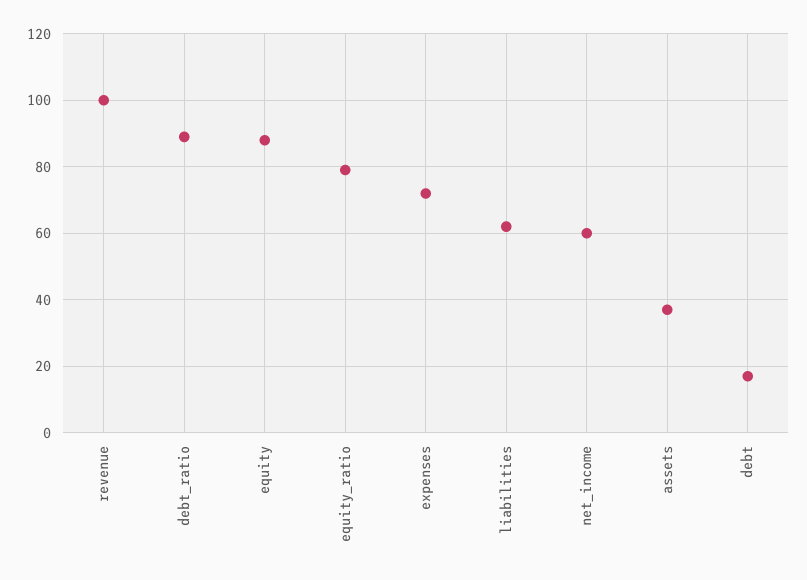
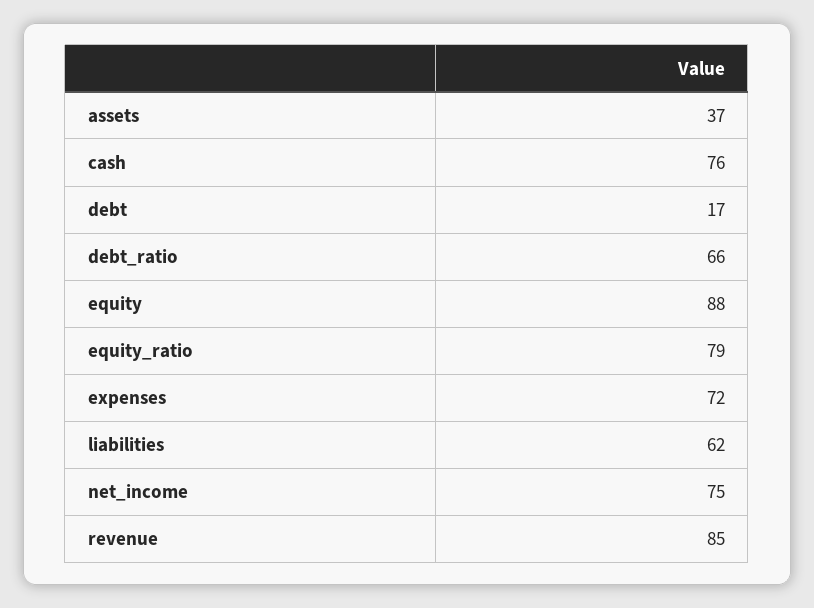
revenue: 100 -> 85
debt_ratio: 90 -> 66
net_income: 60 -> 75
cash: none -> 76

